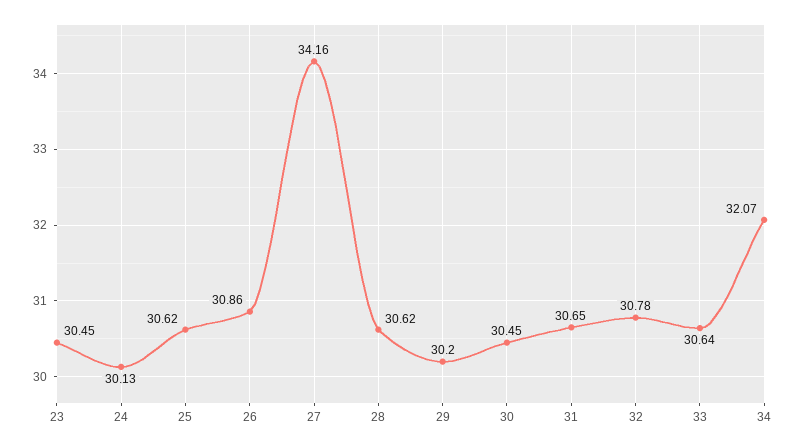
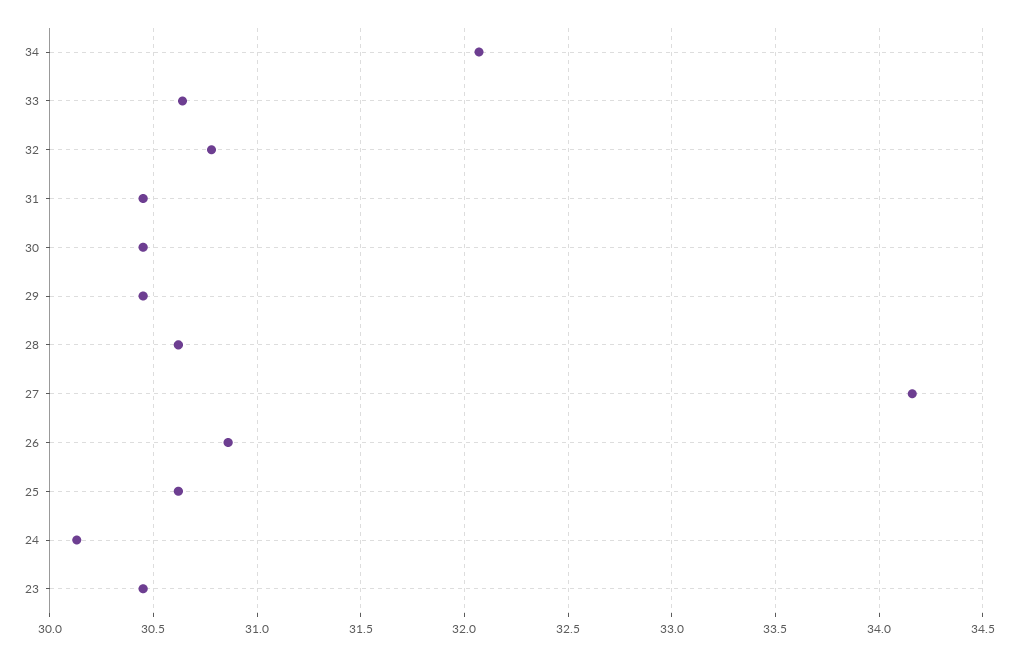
29: 30.2 -> 30.45
31: 30.65 -> 30.45

